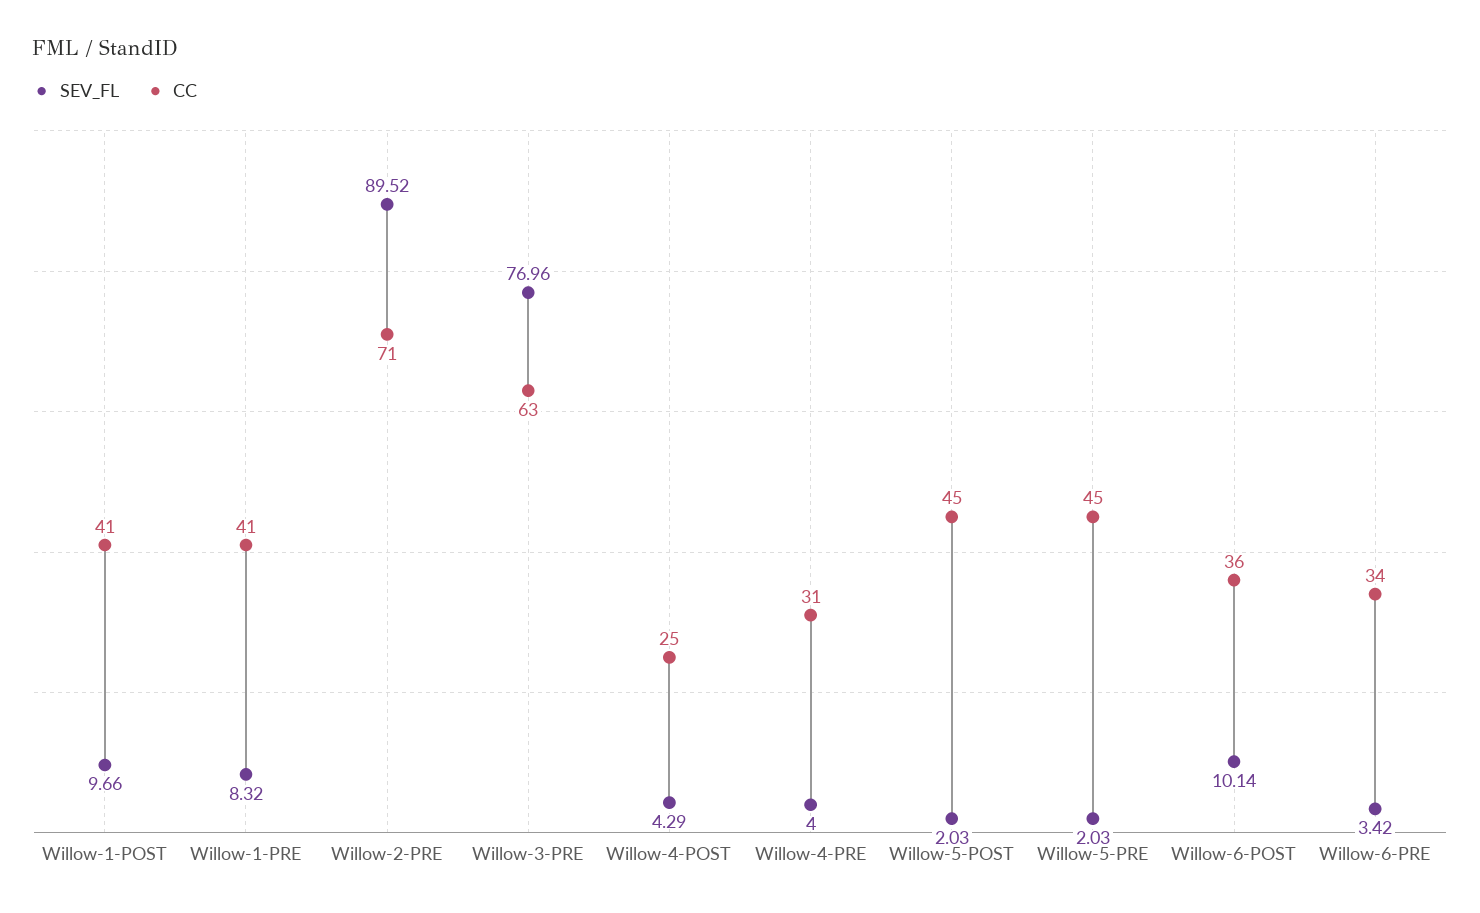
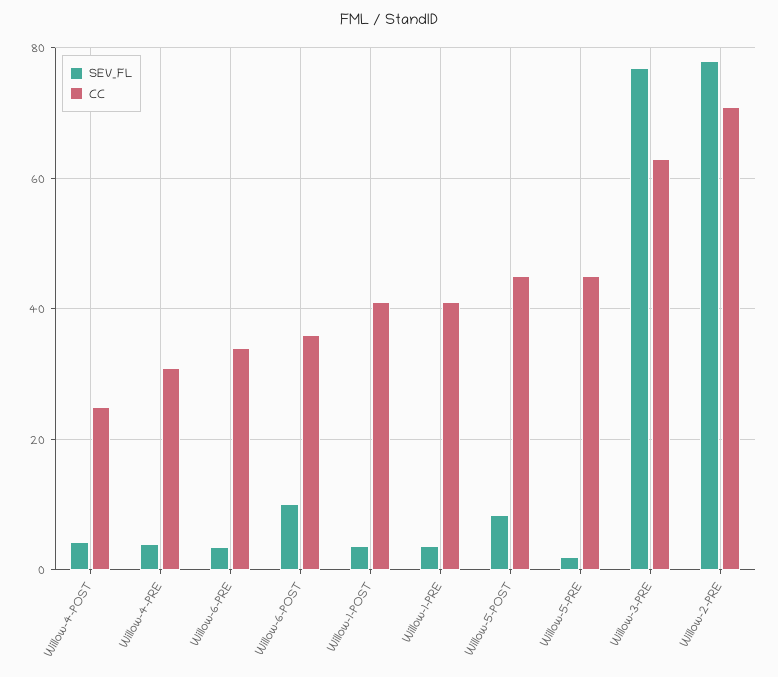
SEV_FL, Willow-1-POST: 9.66 -> 4
SEV_FL, Willow-1-PRE: 8.32 -> 4
SEV_FL, Willow-2-PRE: 89.52 -> 78
SEV_FL, Willow-5-POST: 2.03 -> 8

